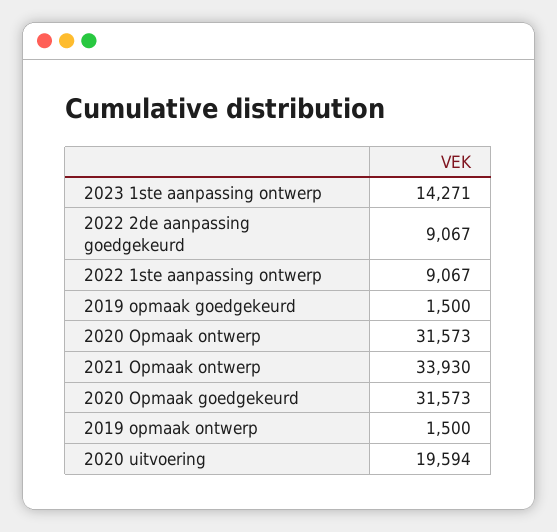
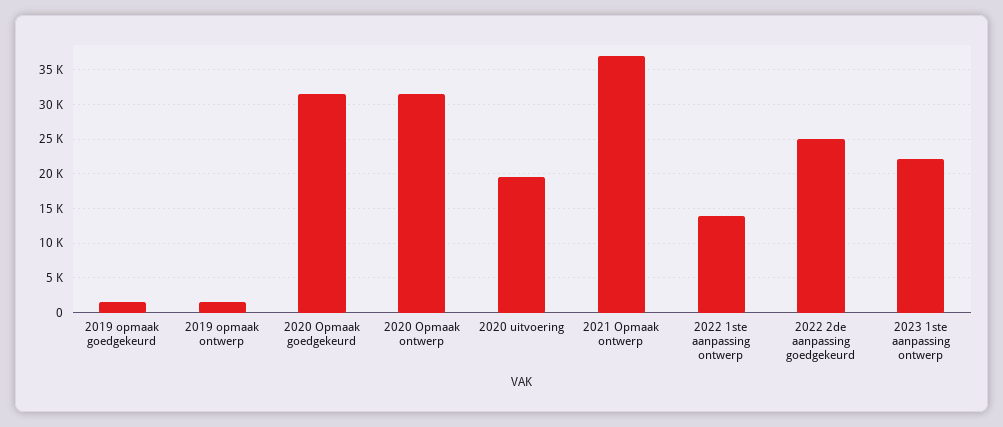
2023 1ste aanpassing ontwerp: 14271 -> 22000
2022 2de aanpassing goedgekeurd: 9067 -> 25000
2022 1ste aanpassing ontwerp: 9067 -> 14000
2021 Opmaak ontwerp: 33930 -> 37000

